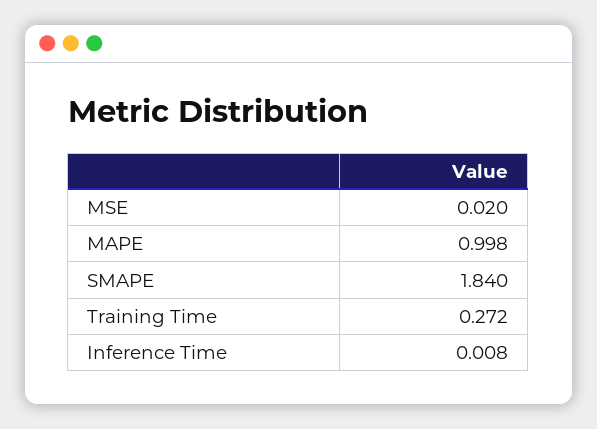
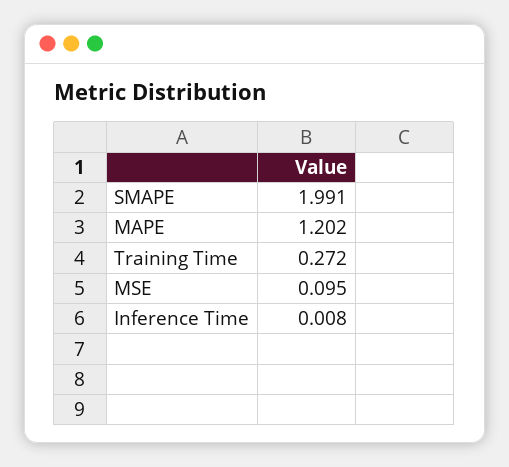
MSE: 0.02 -> 0.095
MAPE: 0.998 -> 1.202
SMAPE: 1.84 -> 1.991

